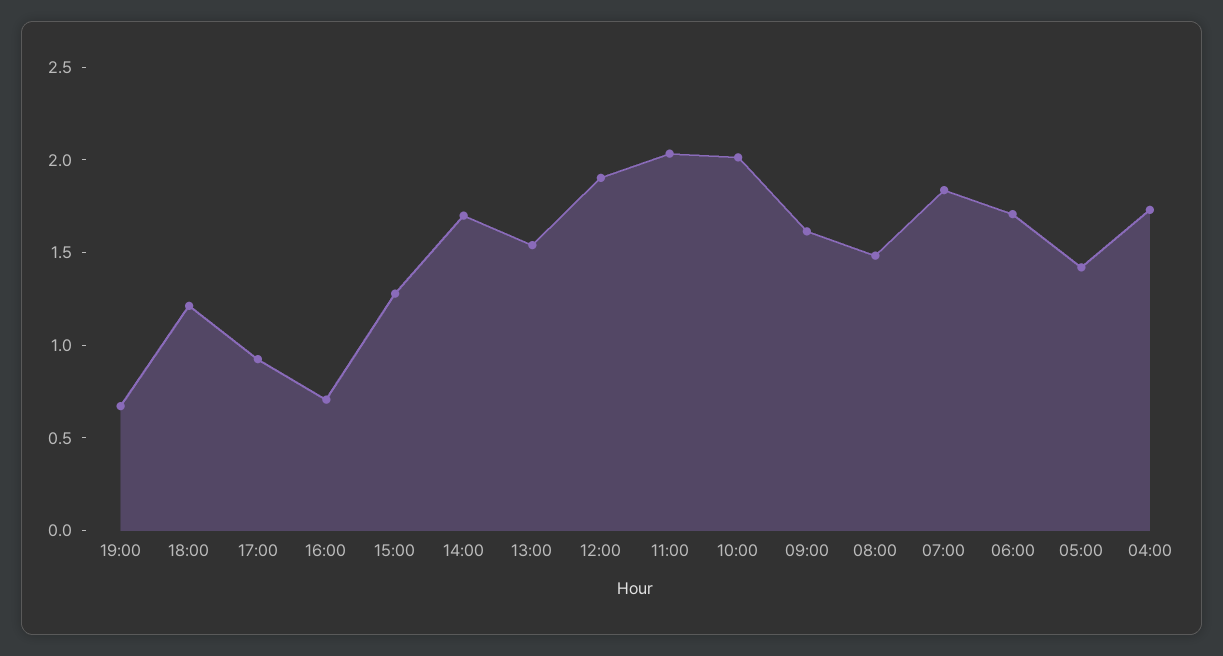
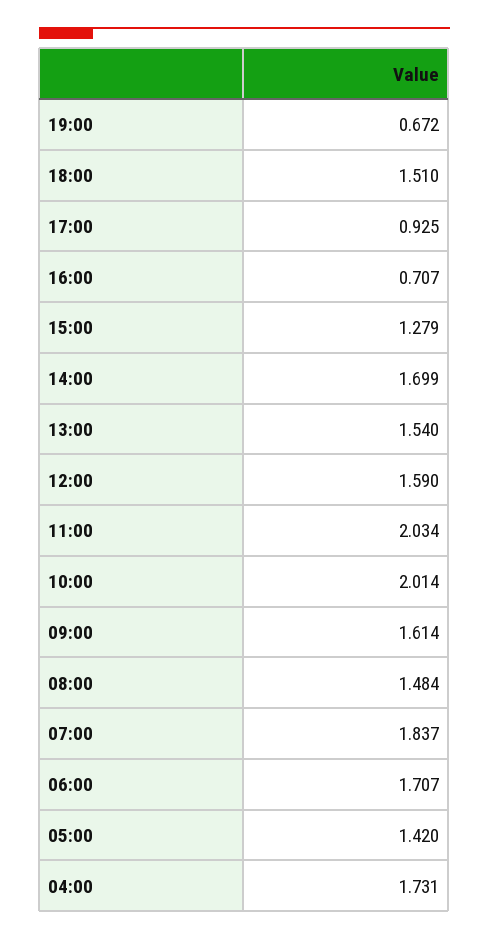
18:00: 1.2 -> 1.51
12:00: 1.9 -> 1.59

